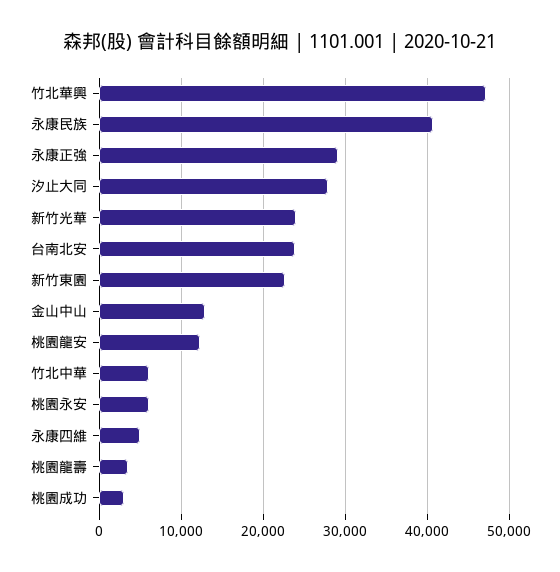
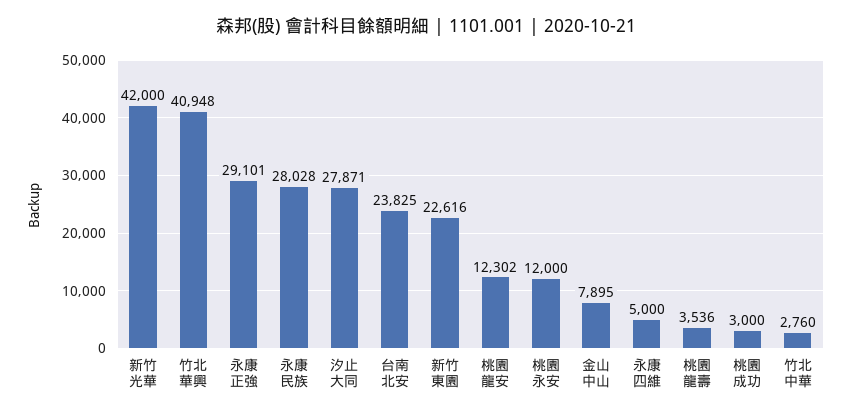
竹北華興: 47000 -> 40948
永康民族: 41000 -> 28028
新竹光華: 24000 -> 42000
金山中山: 13000 -> 7895
竹北中華: 6000 -> 2760
桃園永安: 6000 -> 12000

